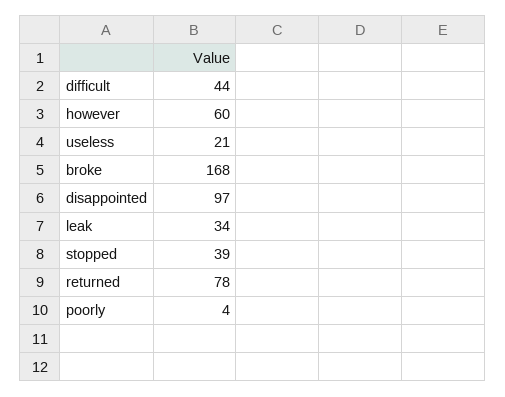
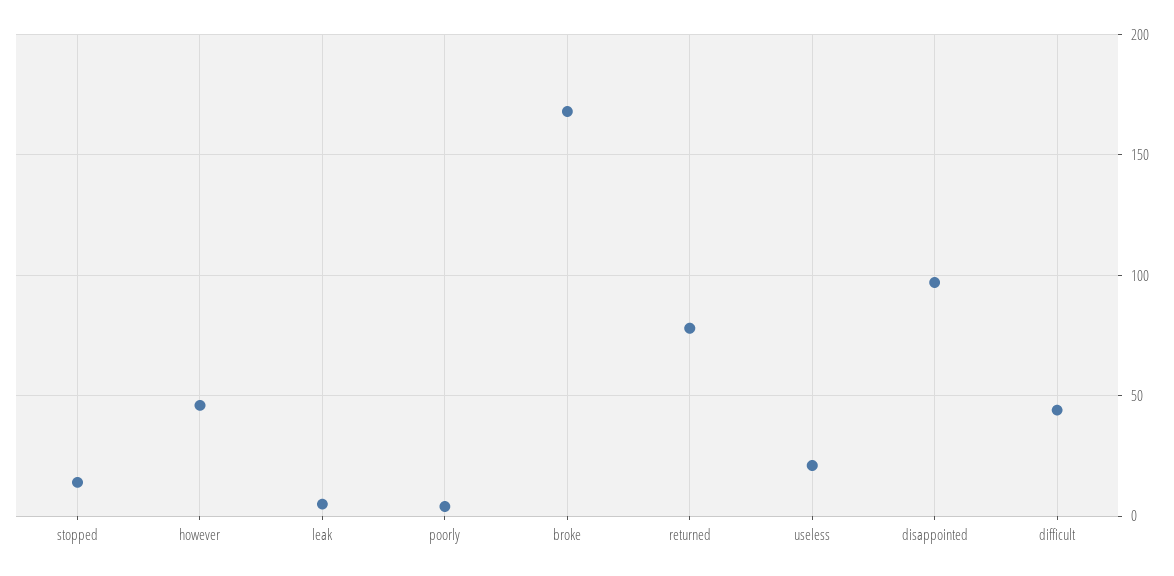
however: 60 -> 45
leak: 34 -> 5
stopped: 39 -> 15

